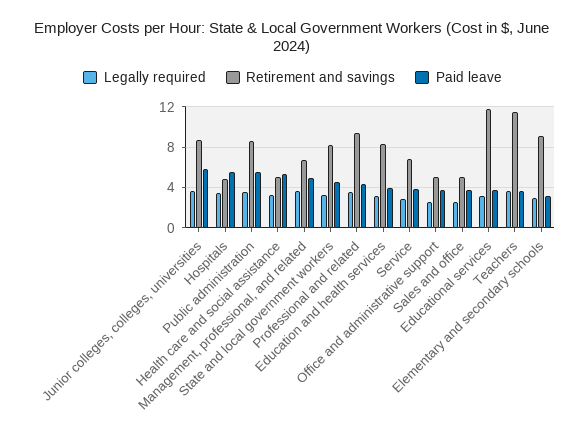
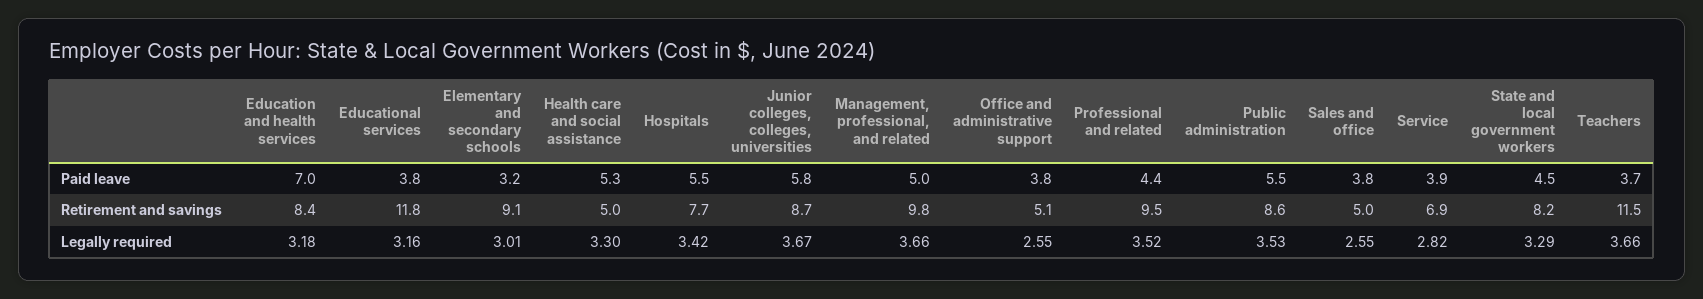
Retirement and savings, Hospitals: 5 -> 7.7
Retirement and savings, Management, professional, and related: 7 -> 9.8
Paid leave, Education and health services: 4 -> 7

